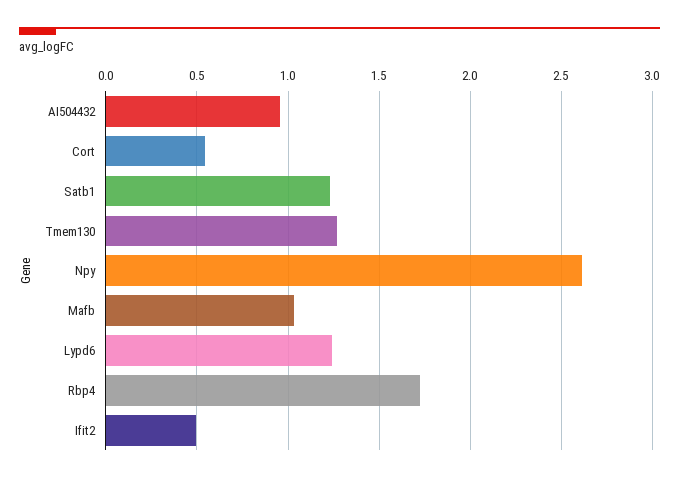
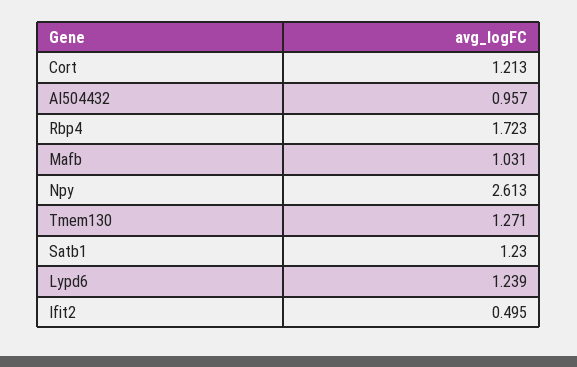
Cort: 0.55 -> 1.213

